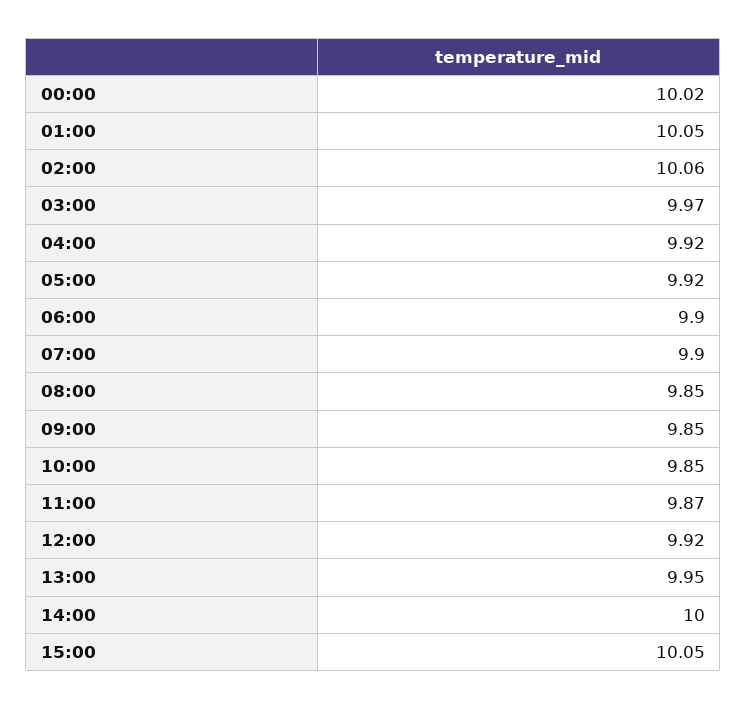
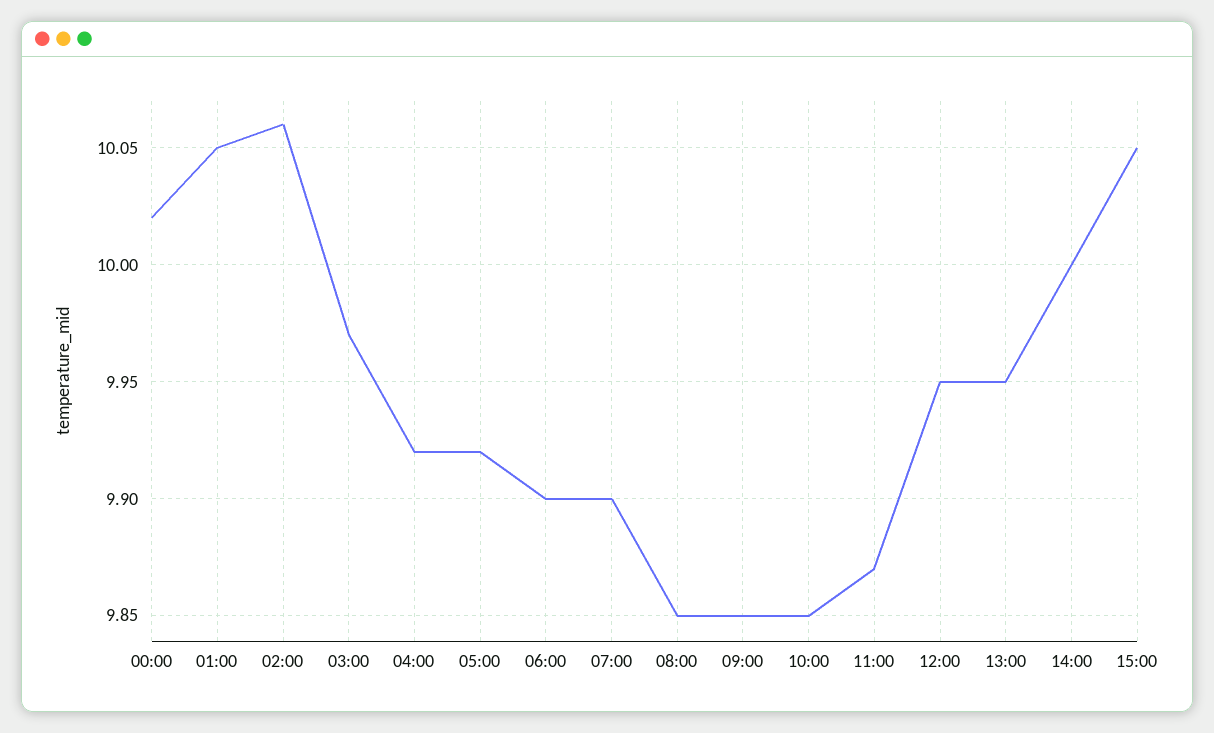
12:00: 9.92 -> 9.95

